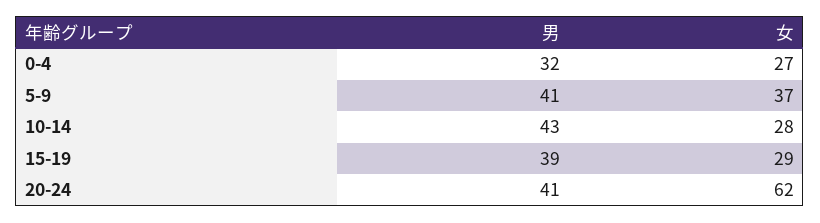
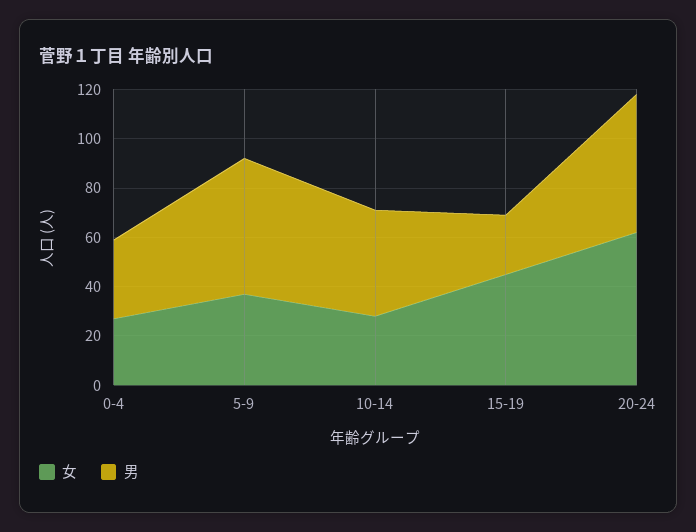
男, 5-9: 41 -> 55
男, 15-19: 39 -> 25
女, 15-19: 29 -> 45
男, 20-24: 41 -> 55

